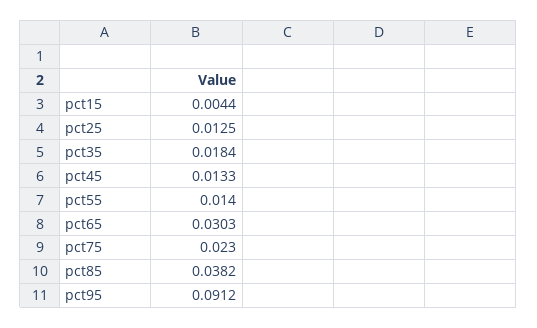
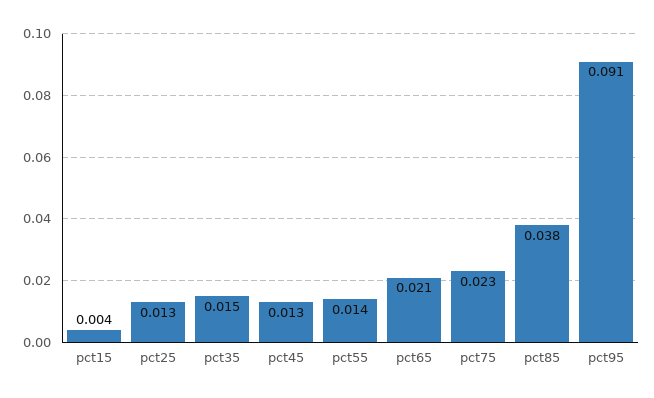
pct35: 0.0184 -> 0.015
pct65: 0.0303 -> 0.021

